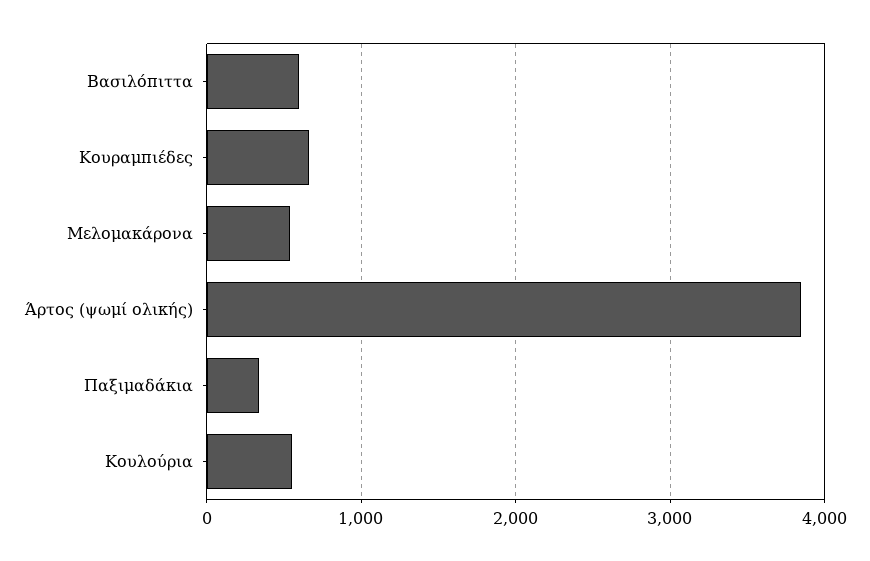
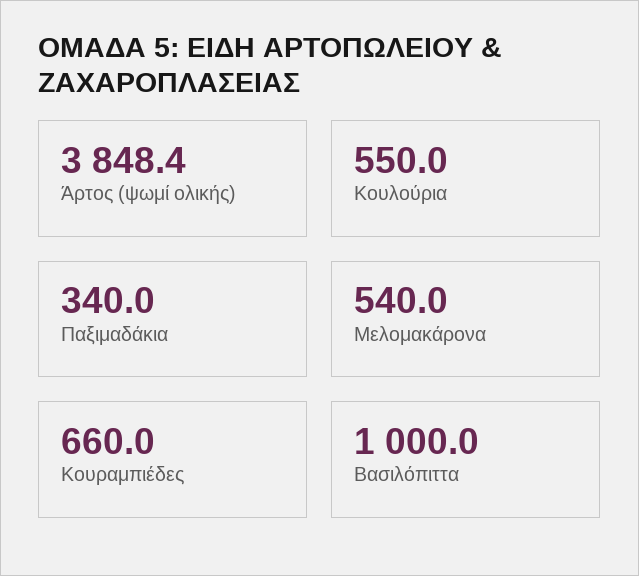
Βασιλόπιττα: 600 -> 1000

